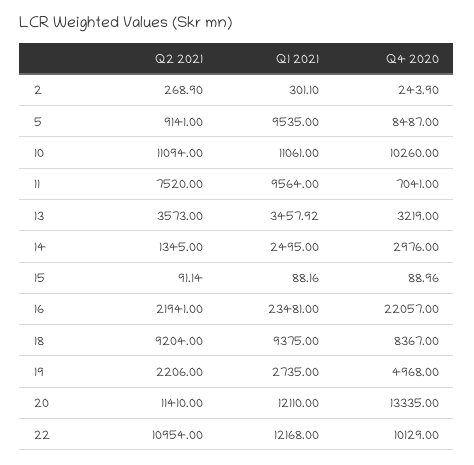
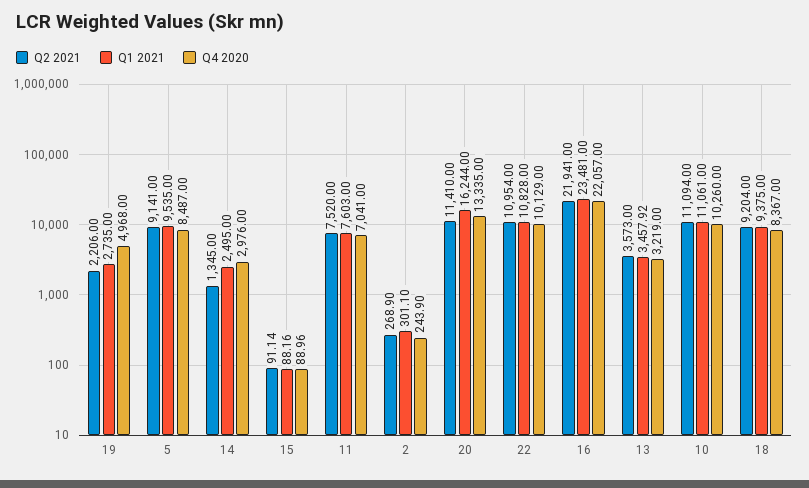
Q1 2021, 11: 9564 -> 7603
Q1 2021, 20: 12110 -> 16244
Q1 2021, 22: 12168 -> 10828

